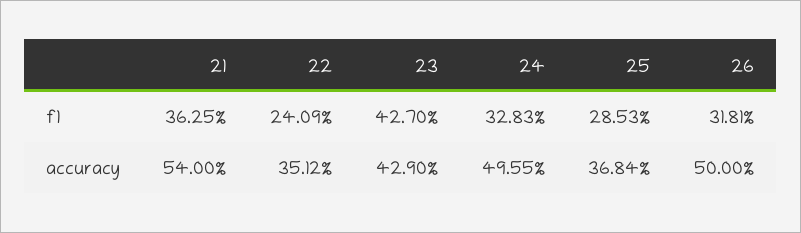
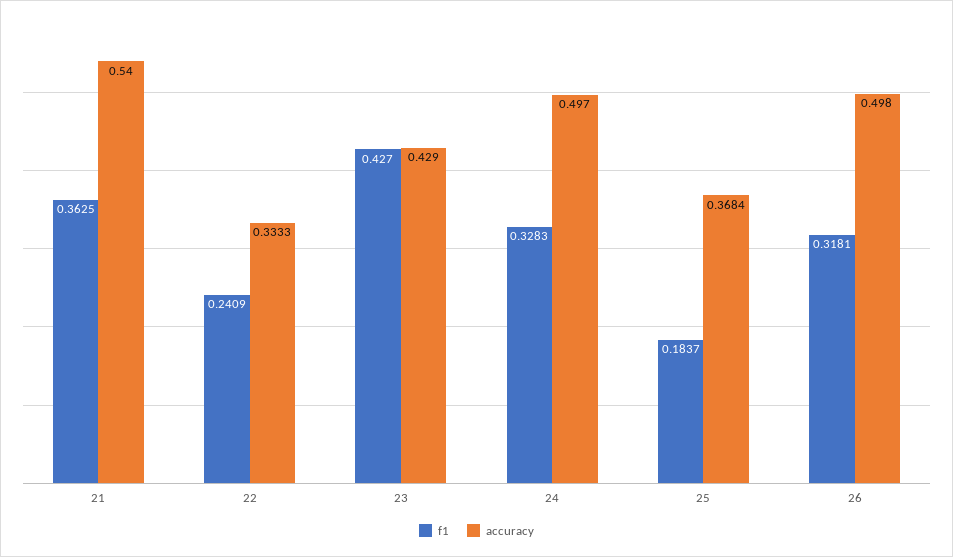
f1, 25: 0.2853 -> 0.1837
accuracy, 22: 0.3512 -> 0.3333
accuracy, 24: 0.4955 -> 0.497
accuracy, 26: 0.5 -> 0.498

